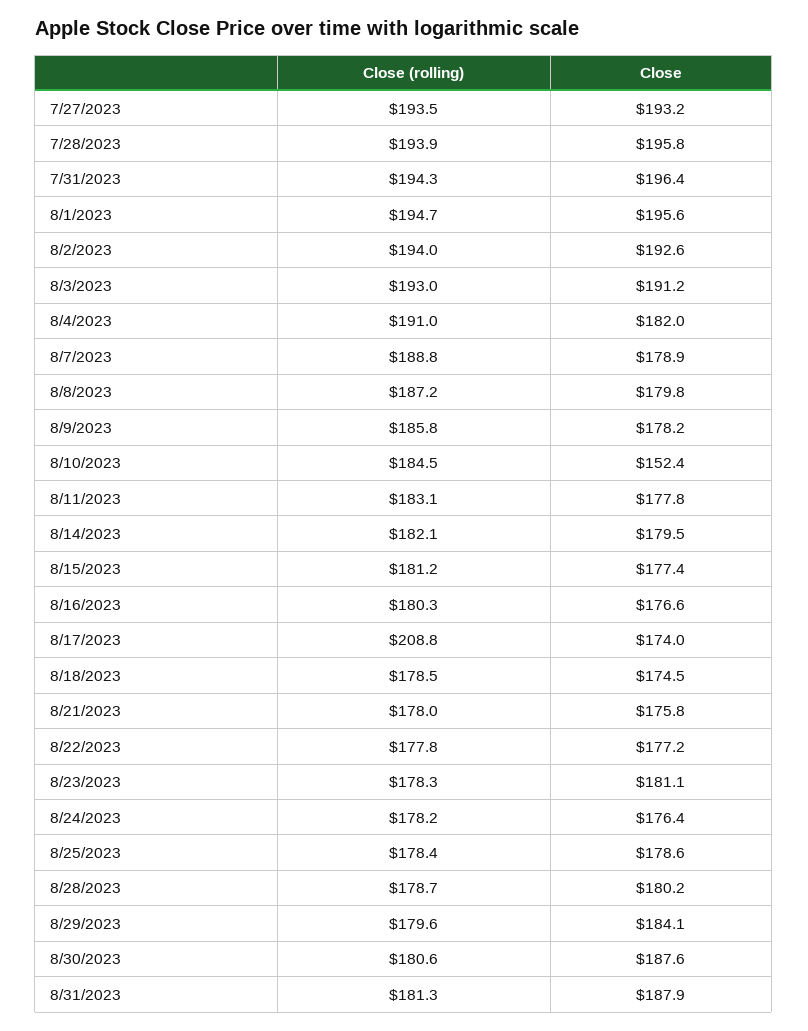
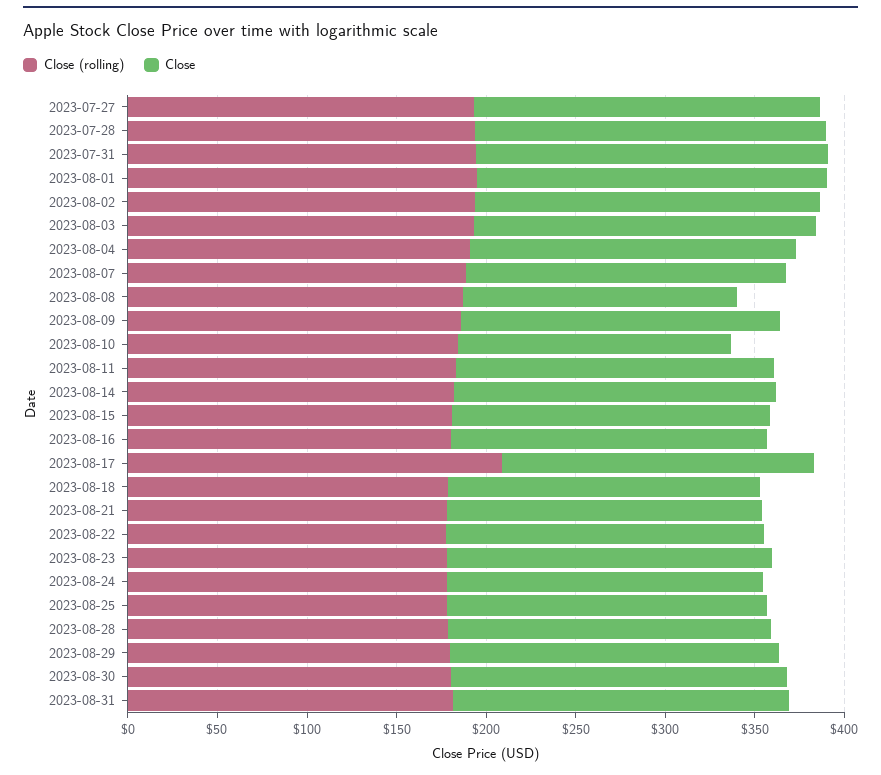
Close, 8/8/2023: 179.8 -> 150

